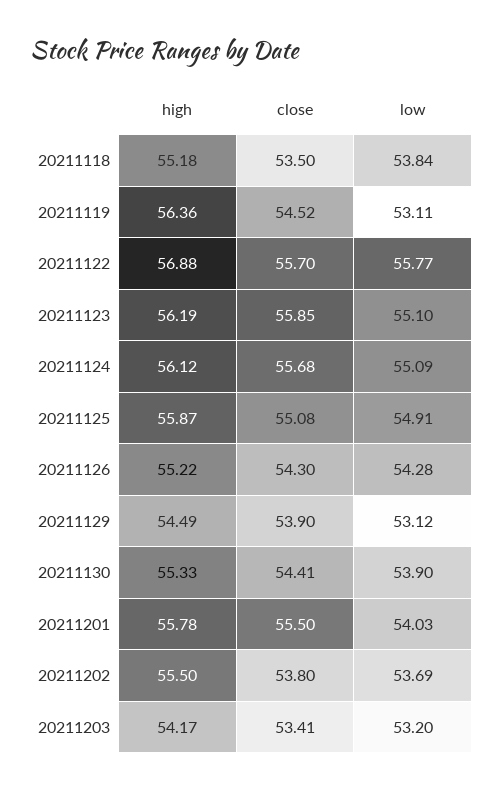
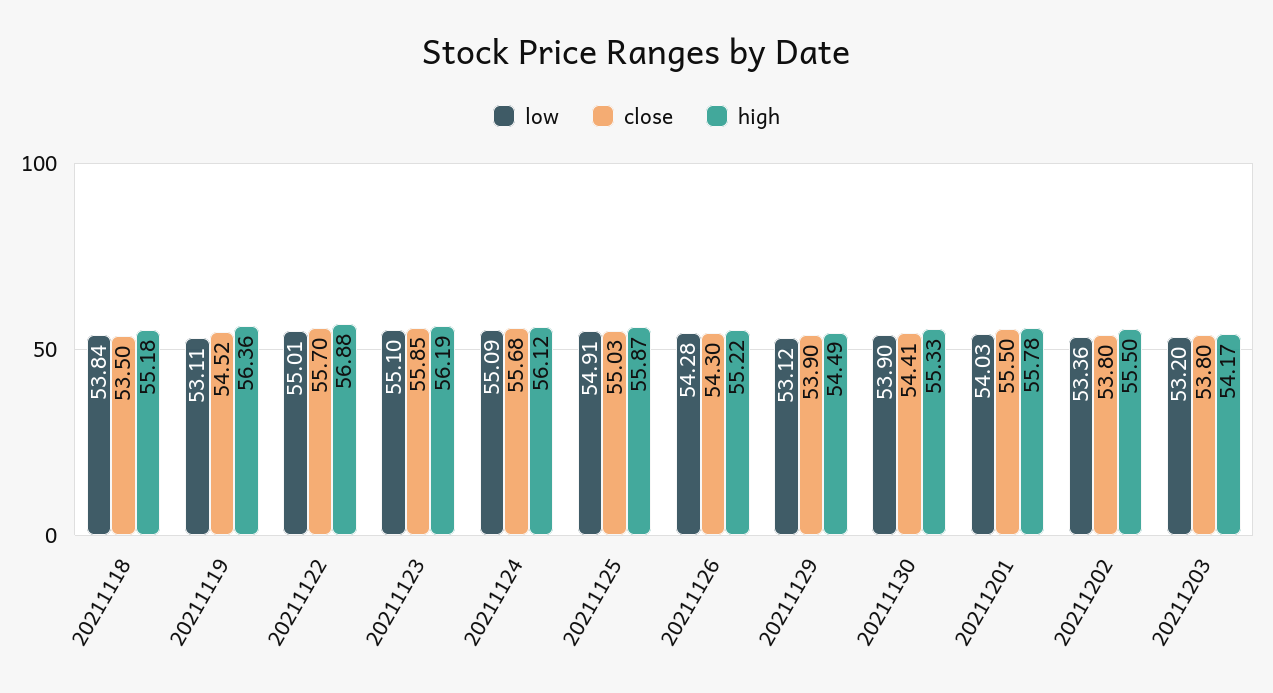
low, 20211122: 55.77 -> 55.01
close, 20211125: 55.08 -> 55.03
low, 20211202: 53.69 -> 53.36
close, 20211203: 53.41 -> 53.8

